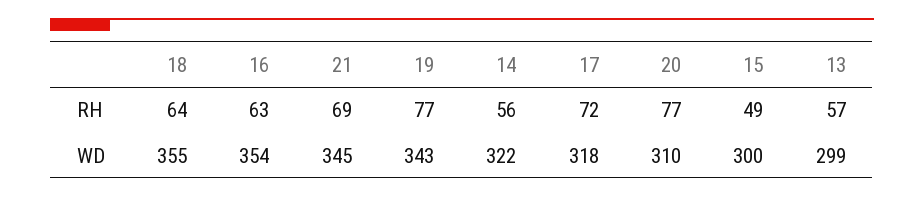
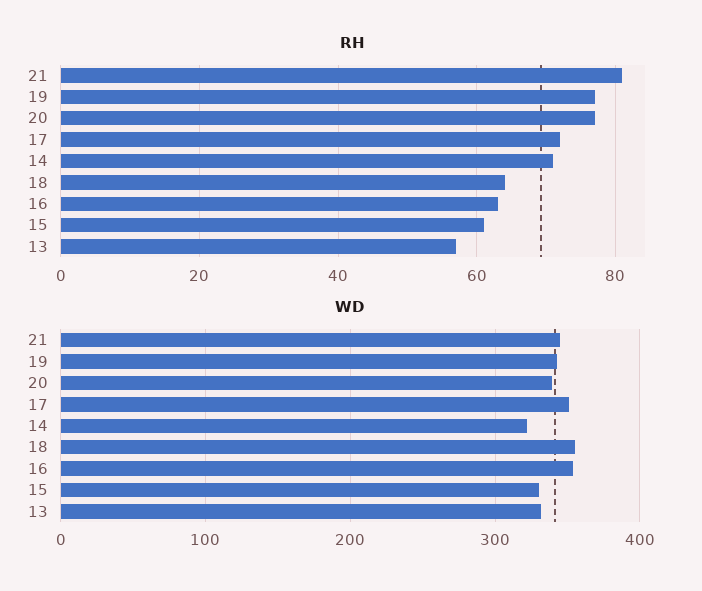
RH, 21: 69 -> 80
RH, 14: 56 -> 70
RH, 15: 49 -> 60
WD, 17: 318 -> 350
WD, 20: 310 -> 340
WD, 15: 300 -> 330
WD, 13: 299 -> 330

